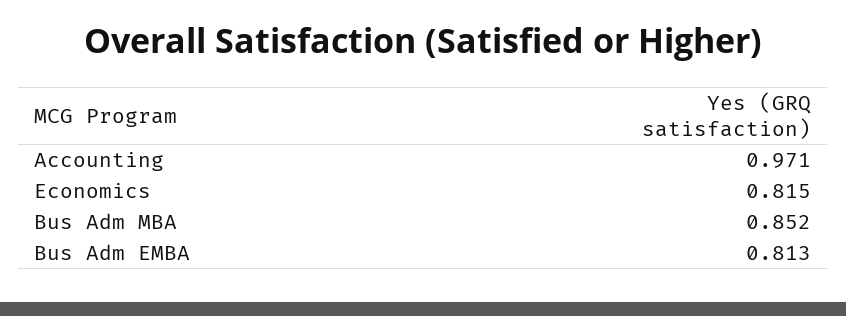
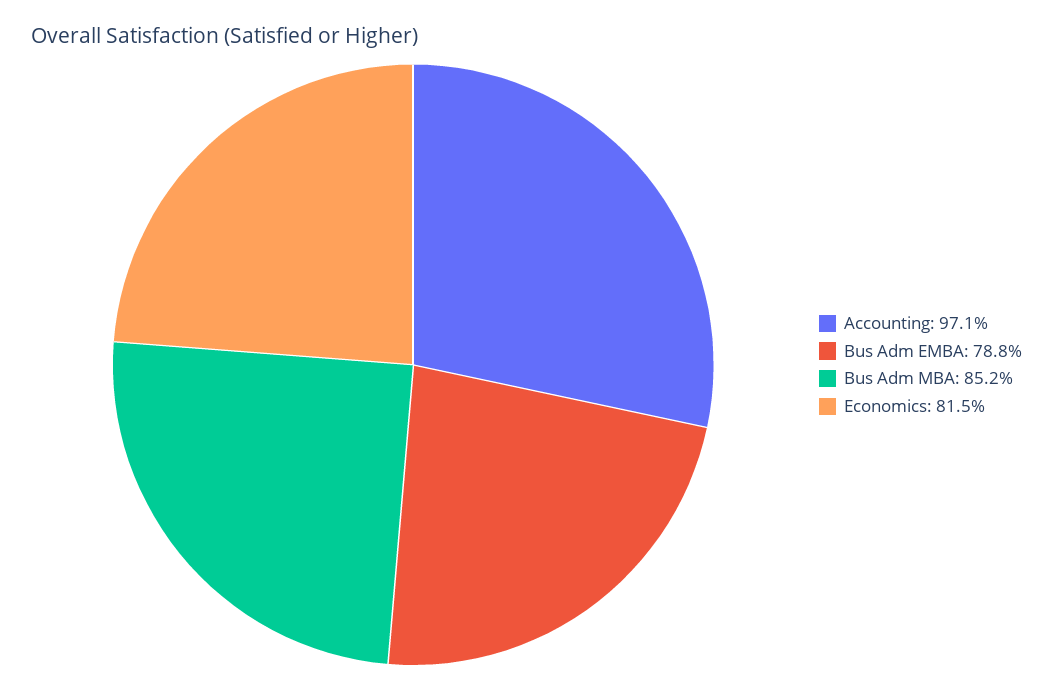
Bus Adm EMBA: 0.813 -> 0.788

